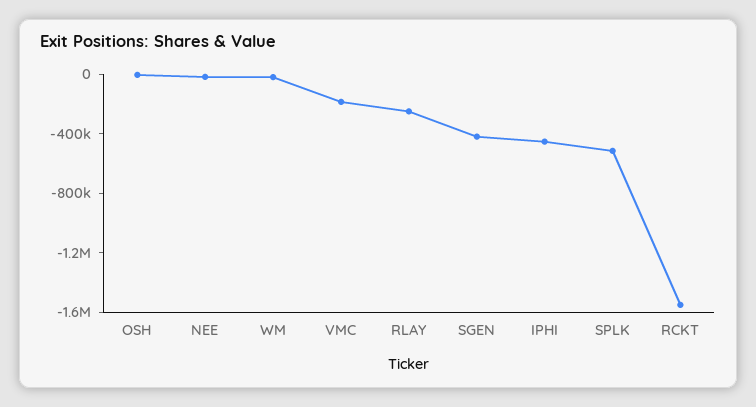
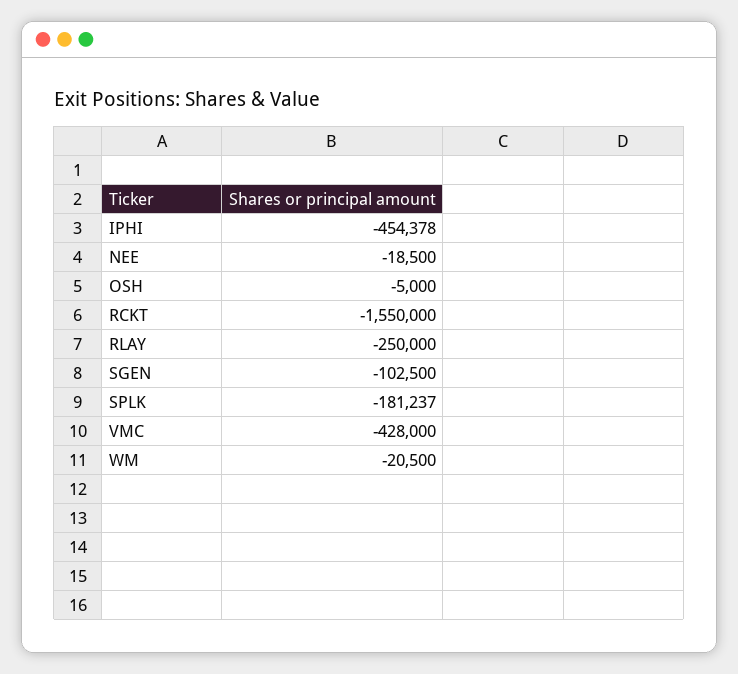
VMC: -200000 -> -428000
SGEN: -400000 -> -102500
SPLK: -500000 -> -181237

